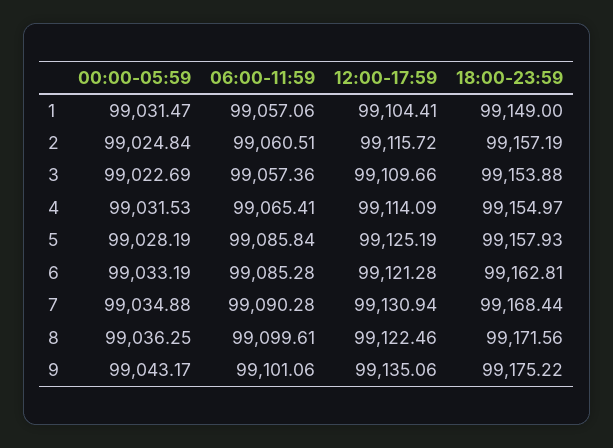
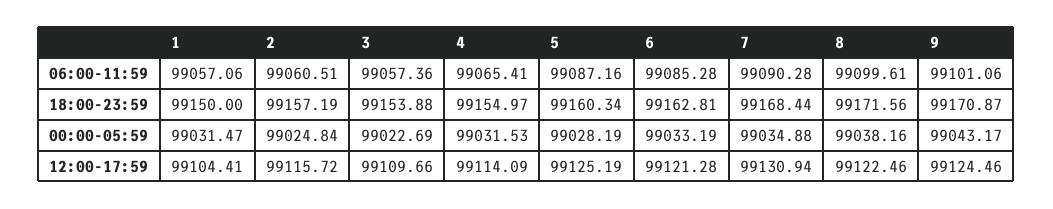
18:00-23:59, 1: 99149 -> 99150
06:00-11:59, 5: 99085.84 -> 99087.16
18:00-23:59, 5: 99157.93 -> 99160.34
00:00-05:59, 8: 99036.25 -> 99038.16
12:00-17:59, 9: 99135.06 -> 99124.46
18:00-23:59, 9: 99175.22 -> 99170.87

